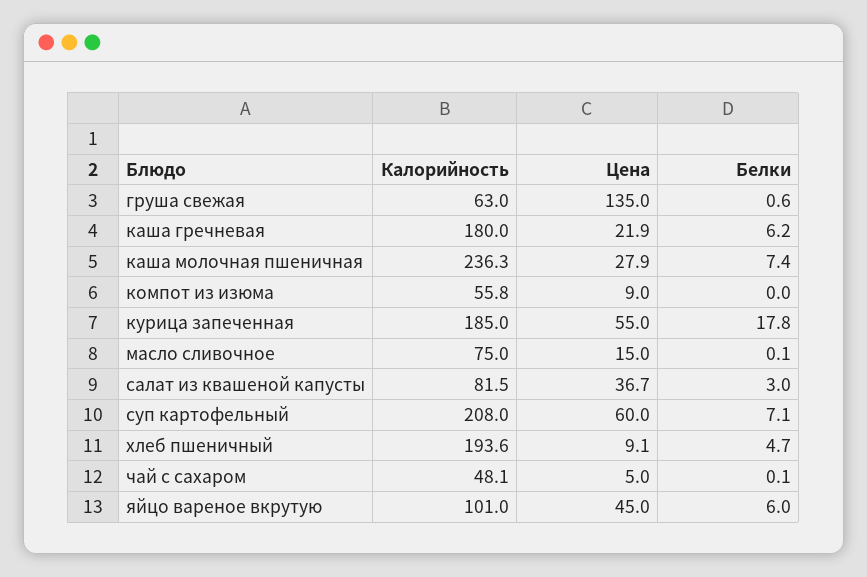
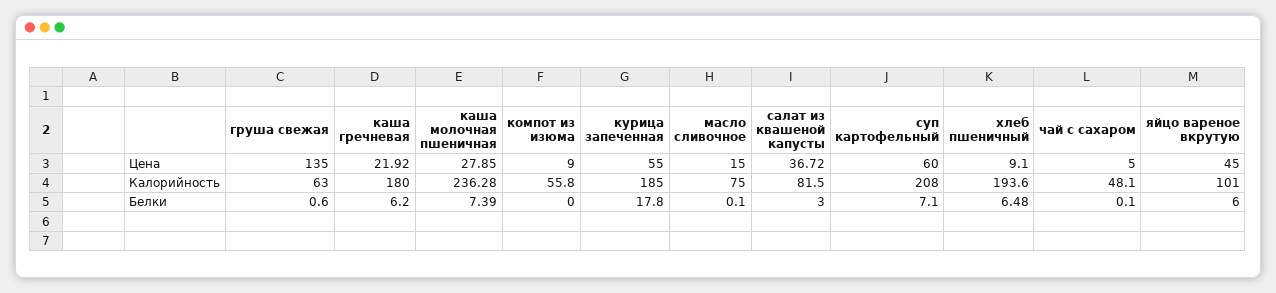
Белки, хлеб пшеничный: 4.7 -> 6.48

